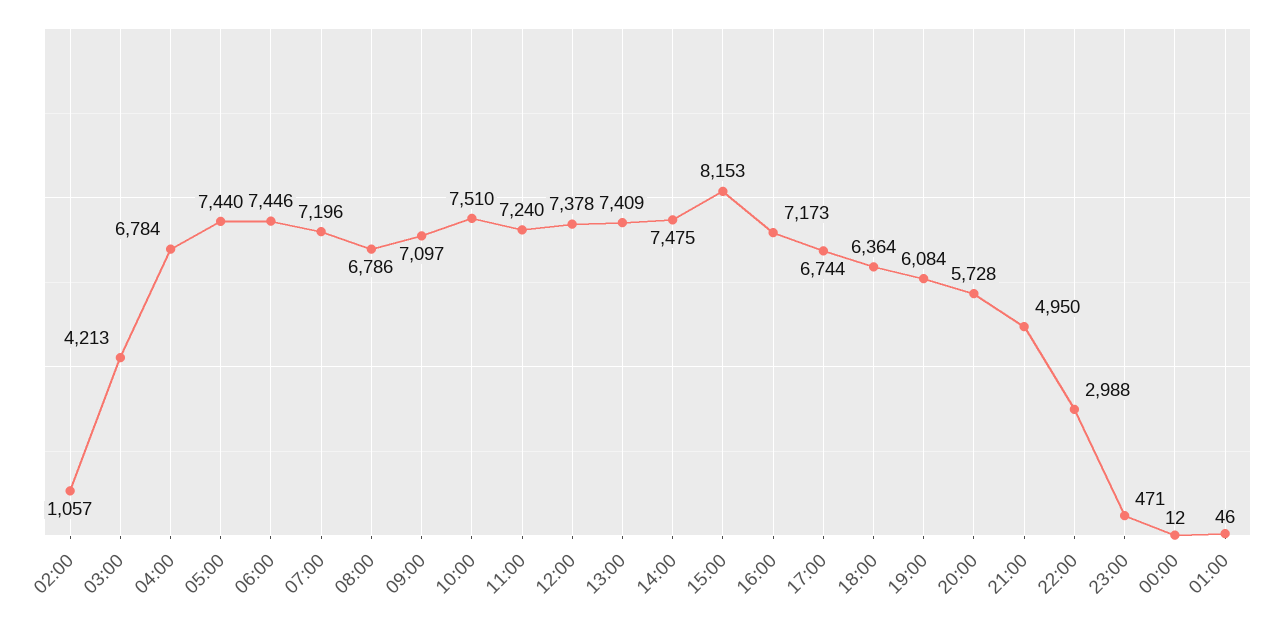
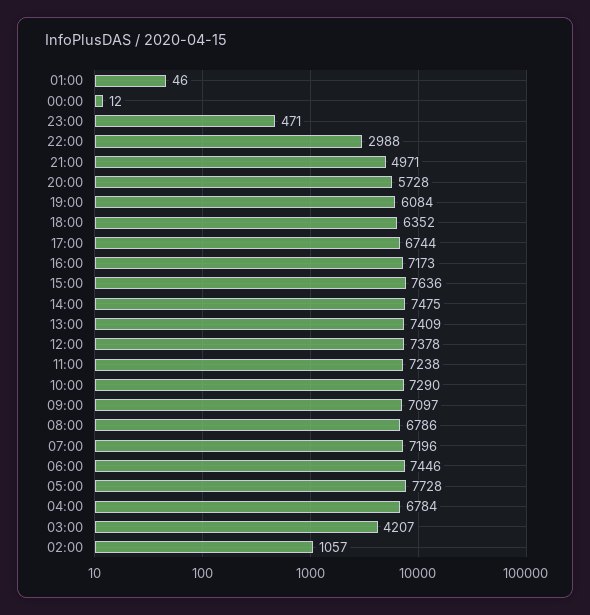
03:00: 4213 -> 4207
05:00: 7440 -> 7728
10:00: 7510 -> 7290
11:00: 7240 -> 7238
15:00: 8153 -> 7636
18:00: 6364 -> 6352
21:00: 4950 -> 4971

